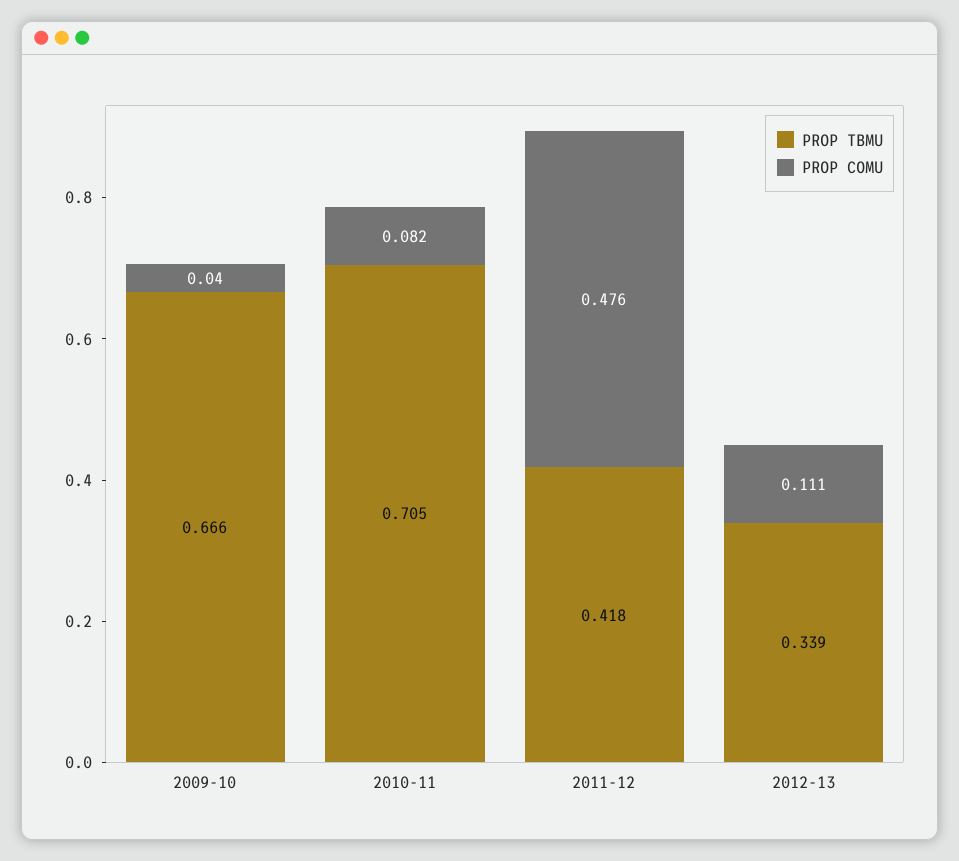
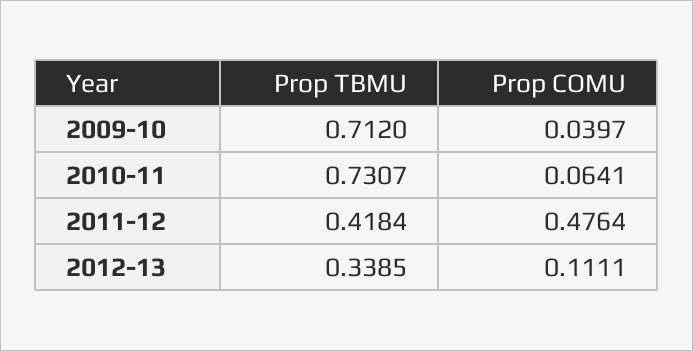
PROP TBMU, 2009-10: 0.666 -> 0.712
PROP TBMU, 2010-11: 0.705 -> 0.7307
PROP COMU, 2010-11: 0.082 -> 0.0641

